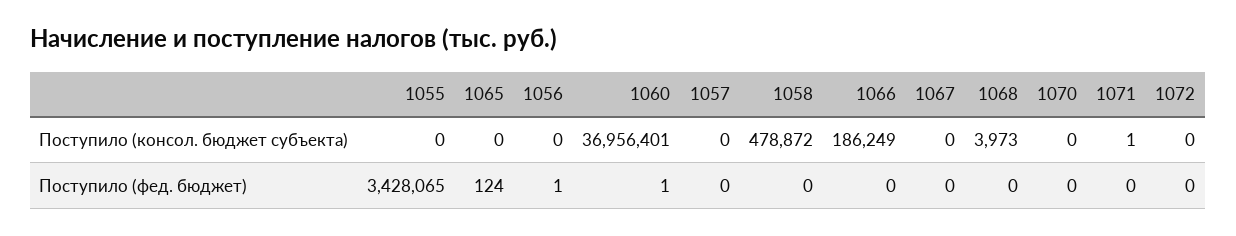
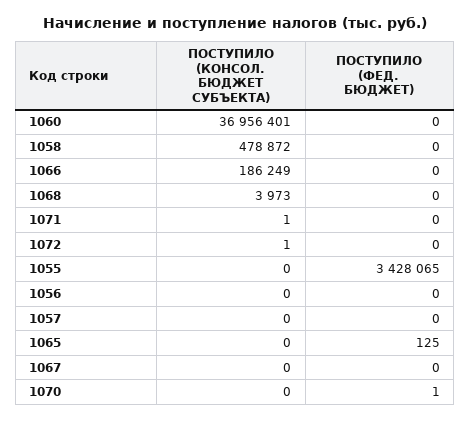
1072, Поступило (консол. бюджет субъекта): 0 -> 1
1065, Поступило (фед. бюджет): 124 -> 125
1056, Поступило (фед. бюджет): 1 -> 0
1060, Поступило (фед. бюджет): 1 -> 0
1070, Поступило (фед. бюджет): 0 -> 1

